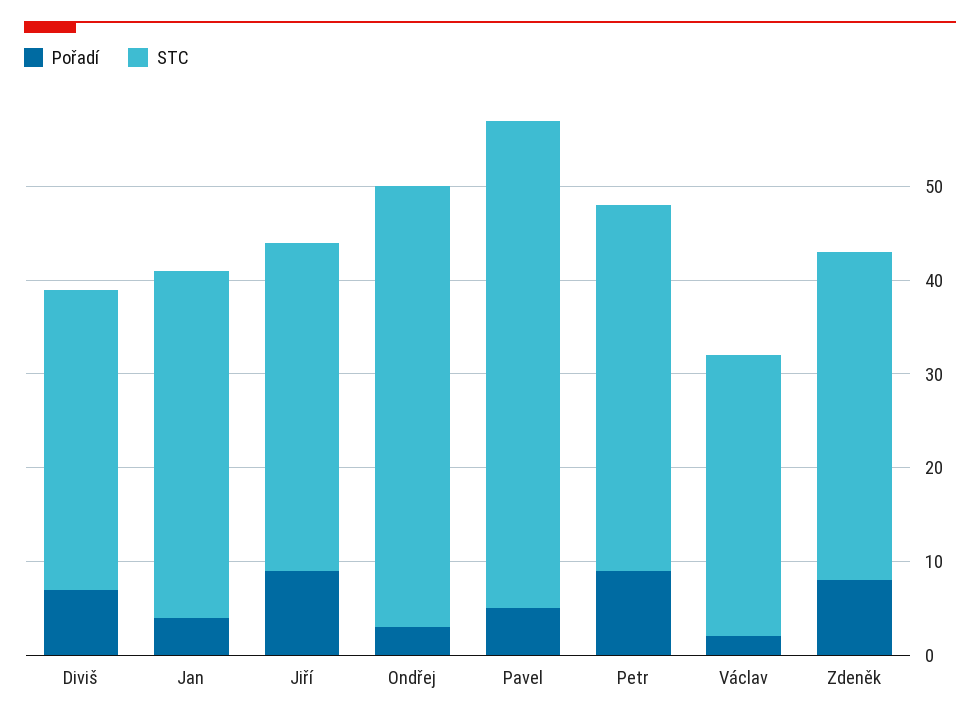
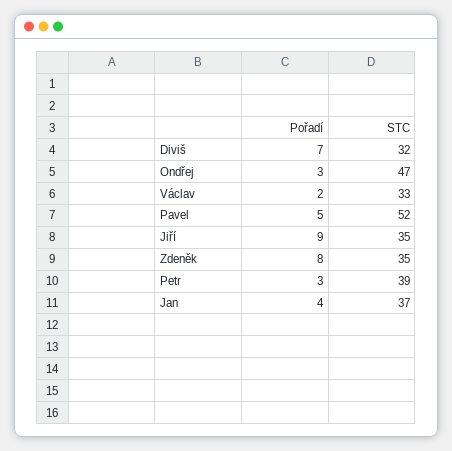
Pořadí, Petr: 9 -> 3
STC, Václav: 30 -> 33

